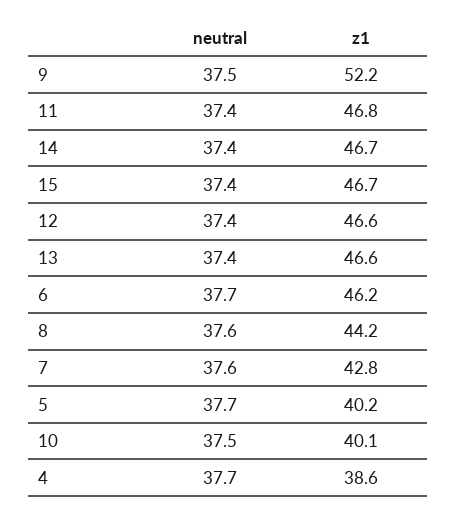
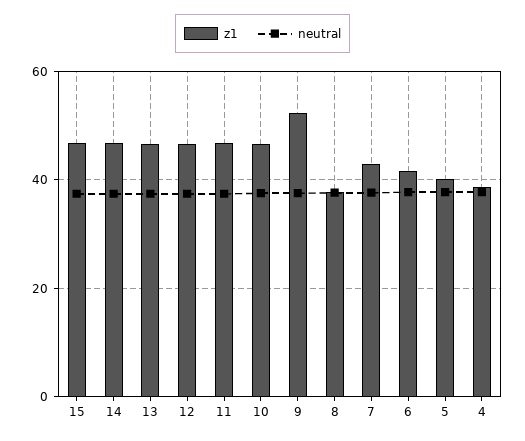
z1, 6: 46.2 -> 42
z1, 8: 44.2 -> 38
z1, 10: 40.1 -> 46

